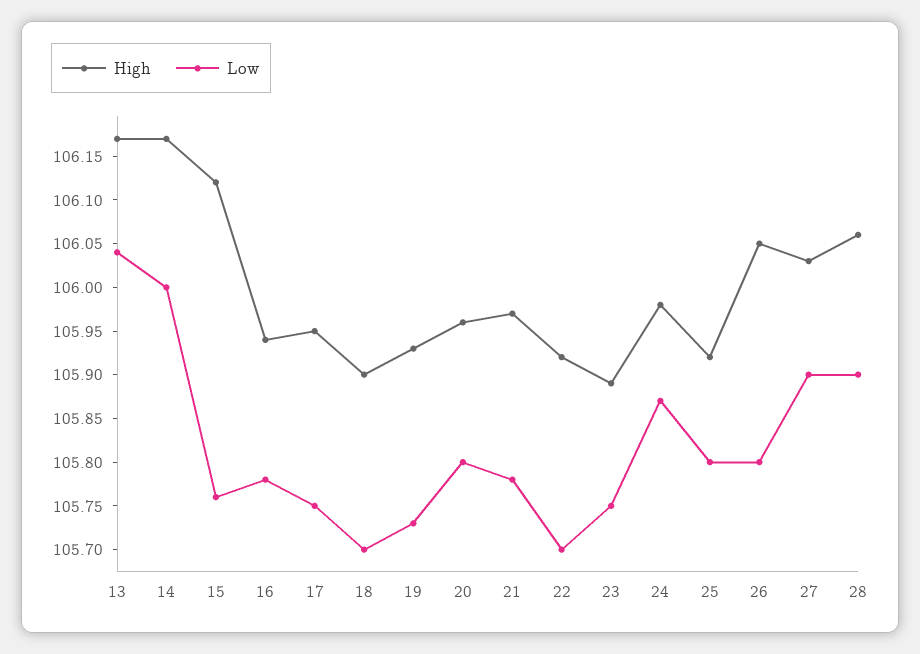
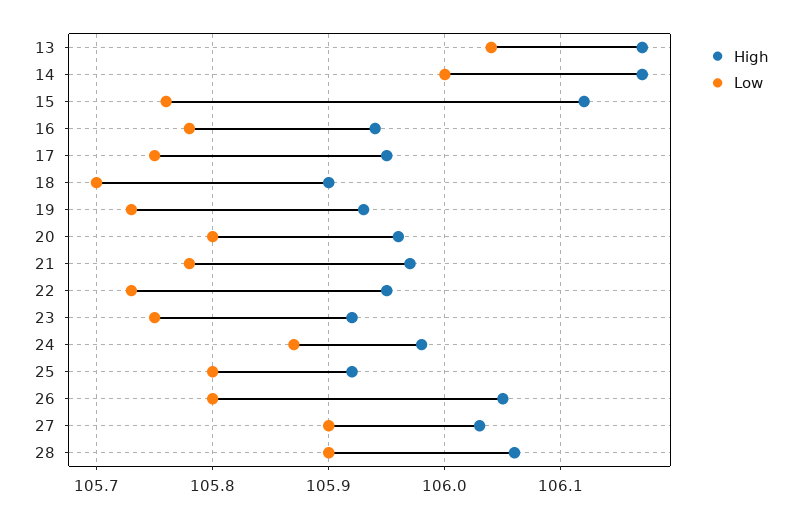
High, 22: 105.92 -> 105.95
Low, 22: 105.7 -> 105.73
High, 23: 105.89 -> 105.92

